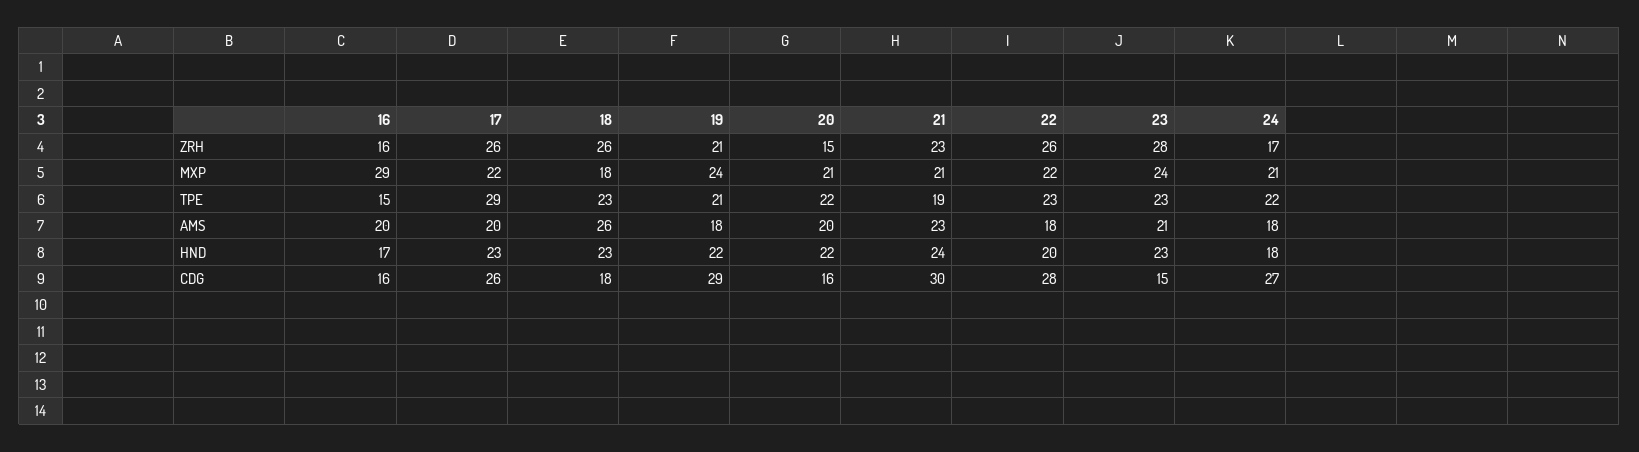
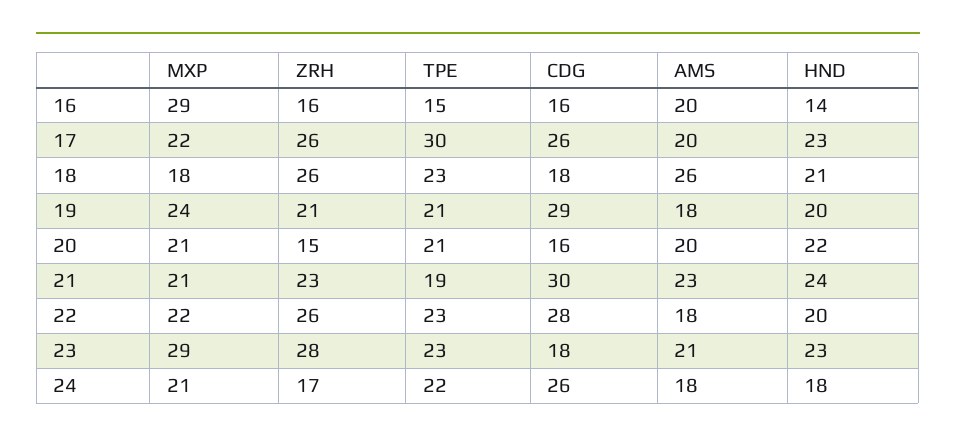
23, MXP: 24 -> 29
17, TPE: 29 -> 30
20, TPE: 22 -> 21
16, HND: 17 -> 14
18, HND: 23 -> 21
19, HND: 22 -> 20
23, CDG: 15 -> 18
24, CDG: 27 -> 26

